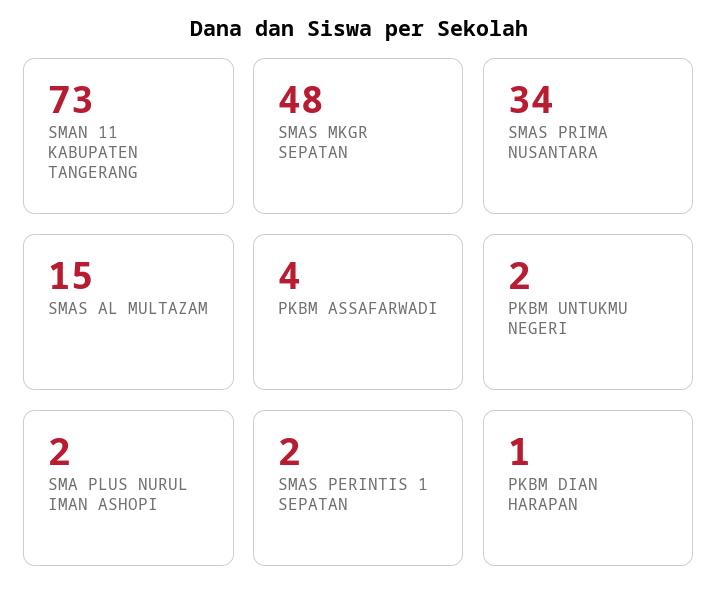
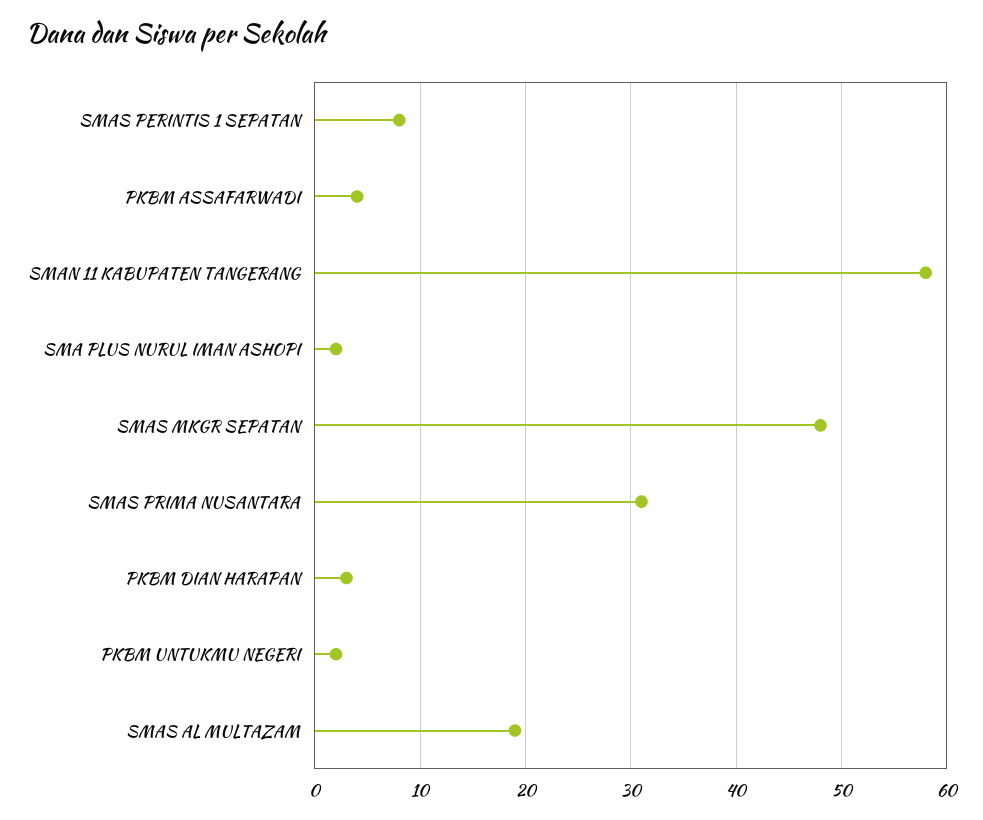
SMAN 11 KABUPATEN TANGERANG: 73 -> 58
SMAS PRIMA NUSANTARA: 34 -> 31
SMAS AL MULTAZAM: 15 -> 19
SMAS PERINTIS 1 SEPATAN: 2 -> 8
PKBM DIAN HARAPAN: 1 -> 3

